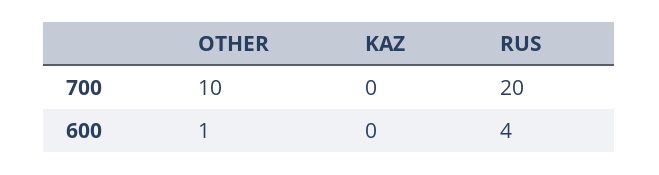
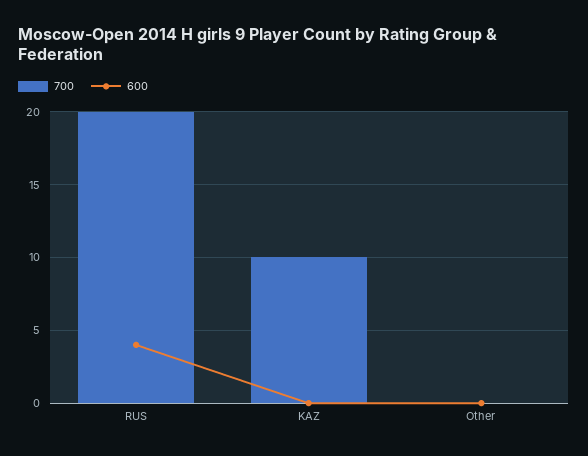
700, OTHER: 10 -> 0
700, KAZ: 0 -> 10
600, OTHER: 1 -> 0

